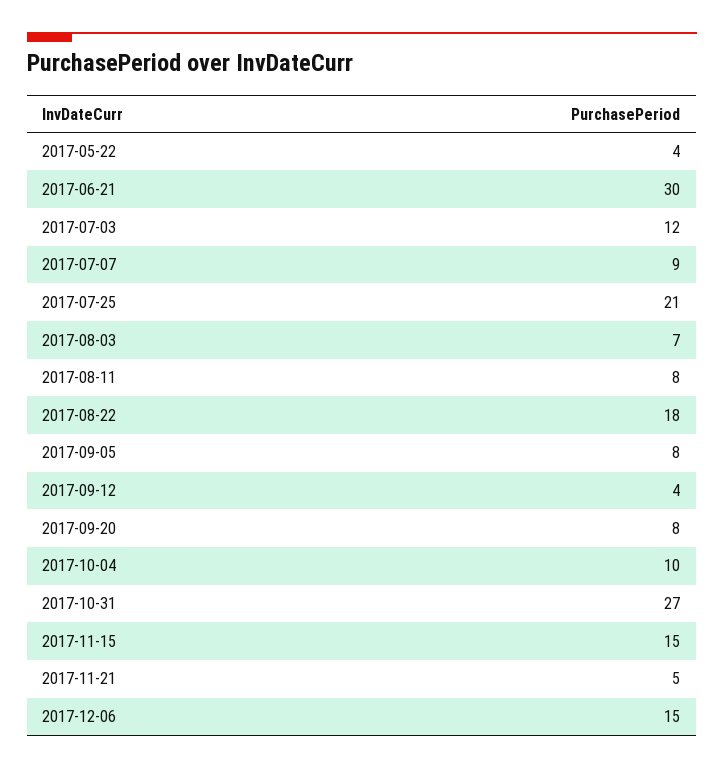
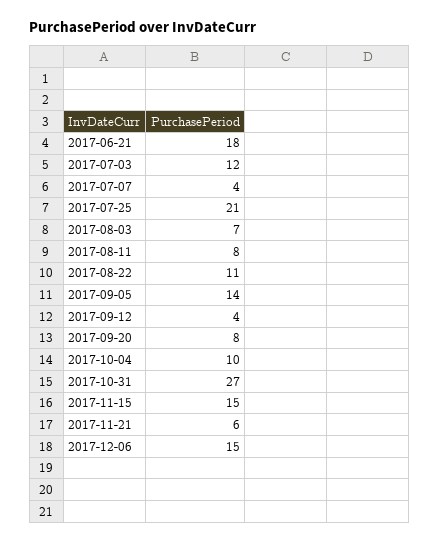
2017-05-22: 4 -> none
2017-06-21: 30 -> 18
2017-07-07: 9 -> 4
2017-08-22: 18 -> 11
2017-09-05: 8 -> 14
2017-11-21: 5 -> 6

